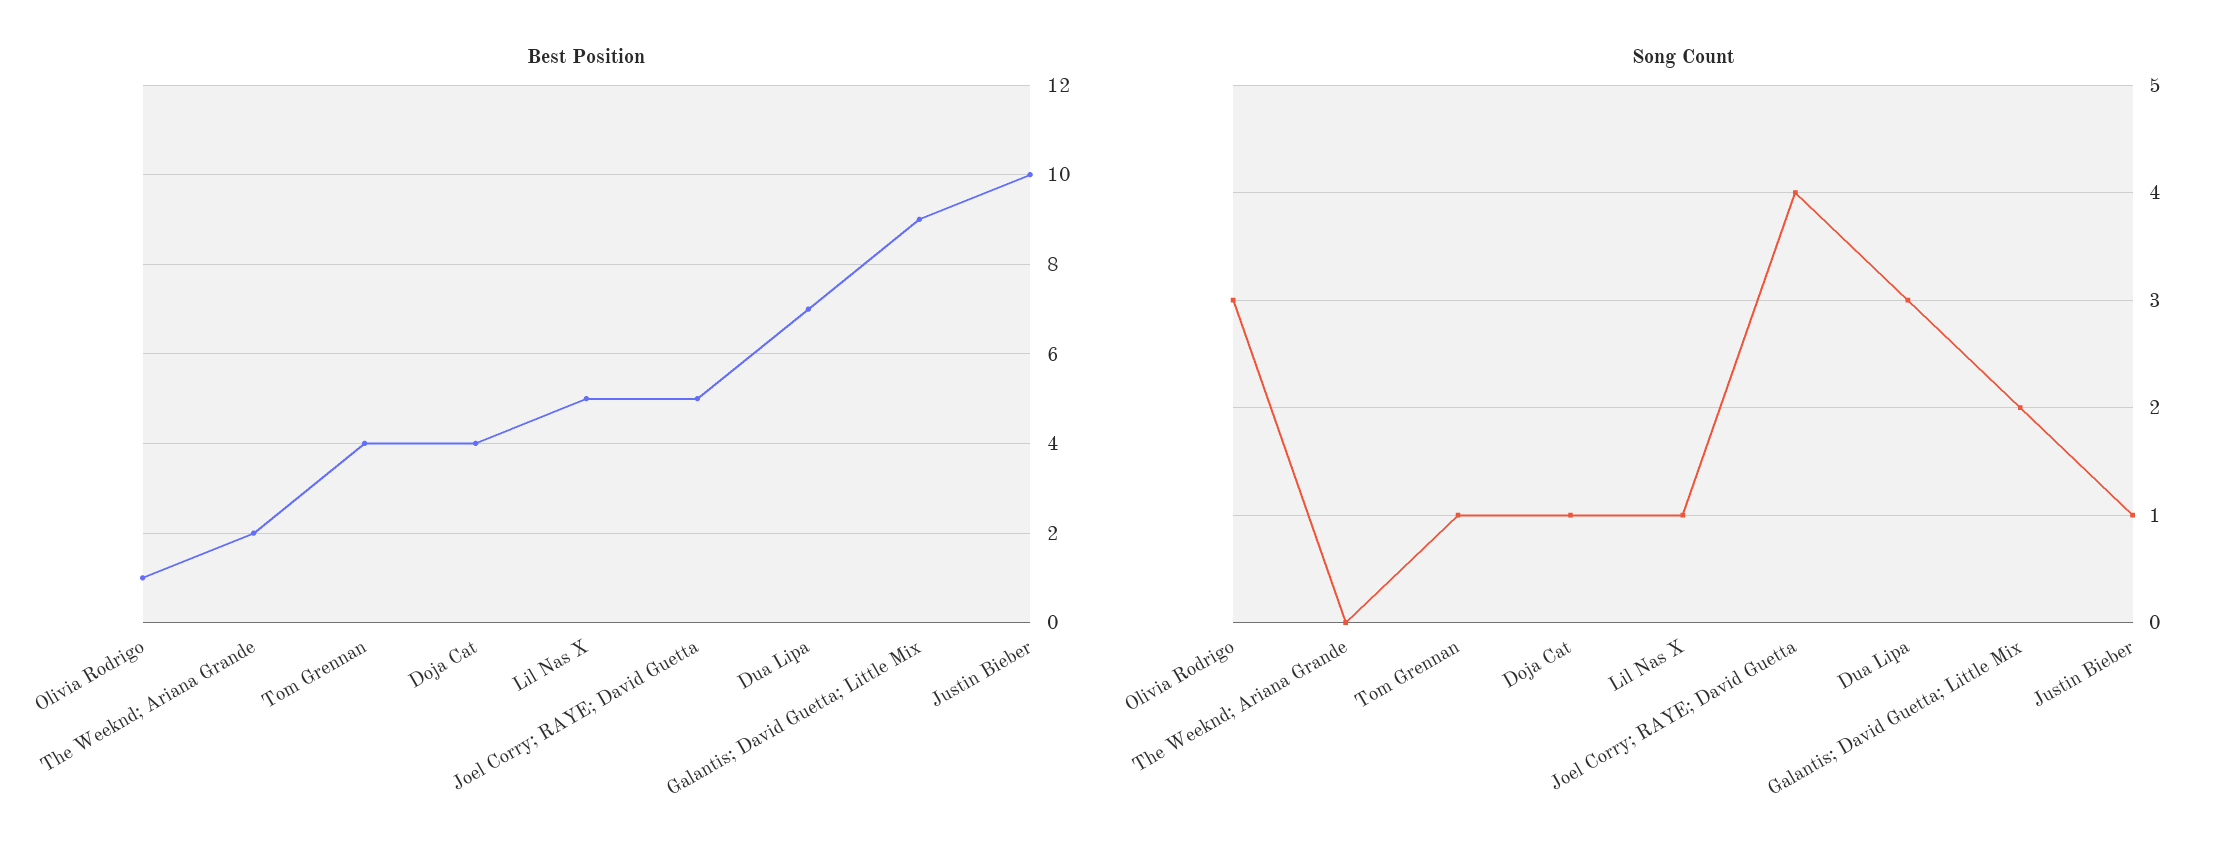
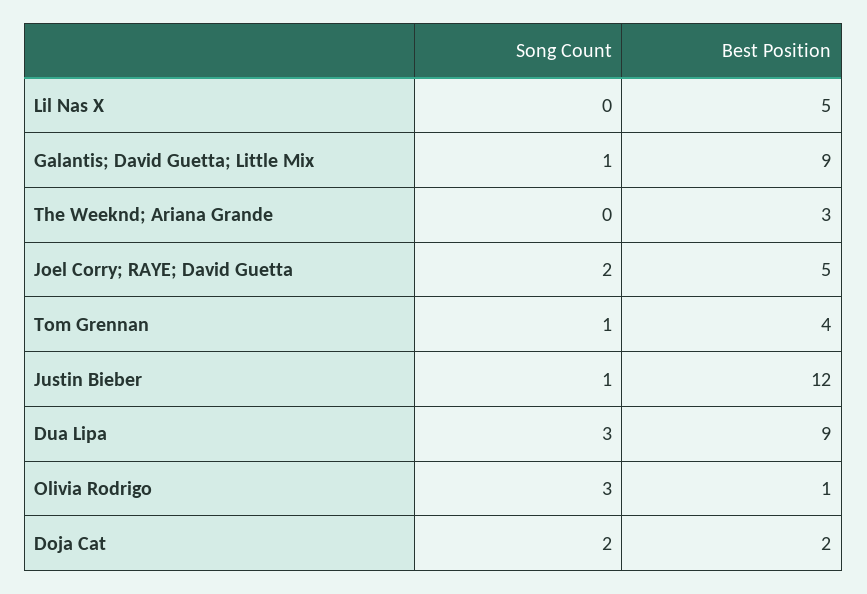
Best Position, The Weeknd; Ariana Grande: 2 -> 3
Best Position, Doja Cat: 4 -> 2
Best Position, Dua Lipa: 7 -> 9
Best Position, Justin Bieber: 10 -> 12
Song Count, Doja Cat: 1 -> 2
Song Count, Lil Nas X: 1 -> 0
Song Count, Joel Corry; RAYE; David Guetta: 4 -> 2
Song Count, Galantis; David Guetta; Little Mix: 2 -> 1

